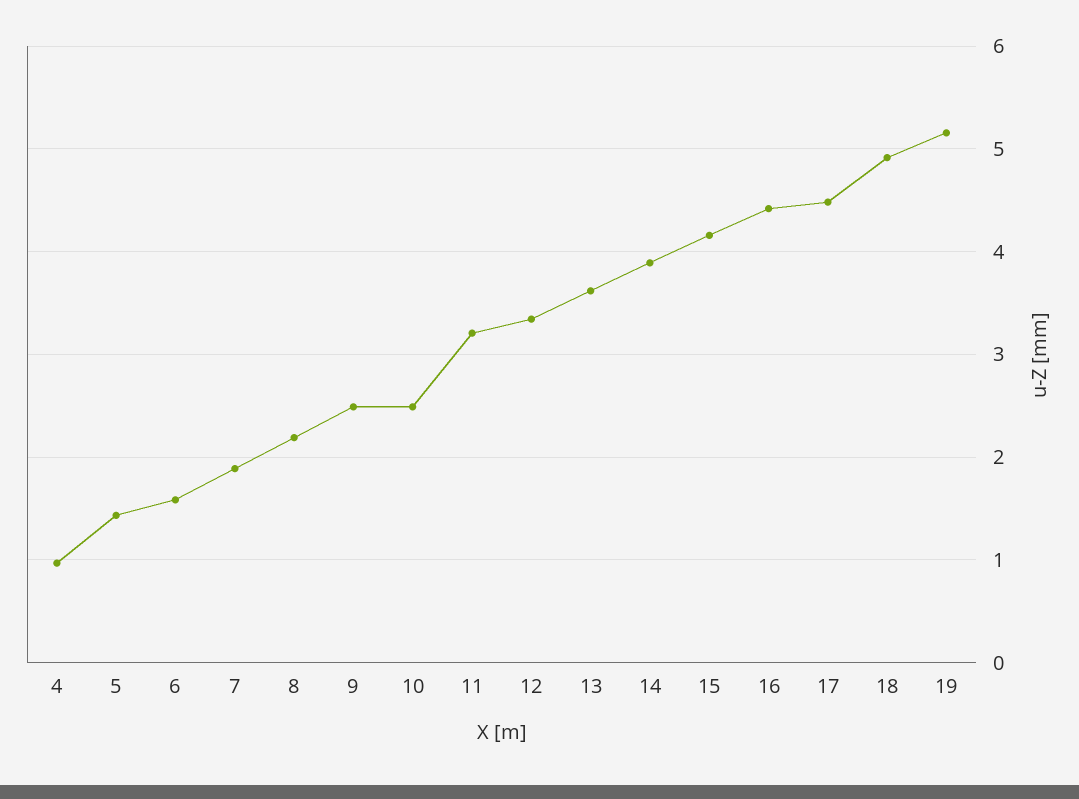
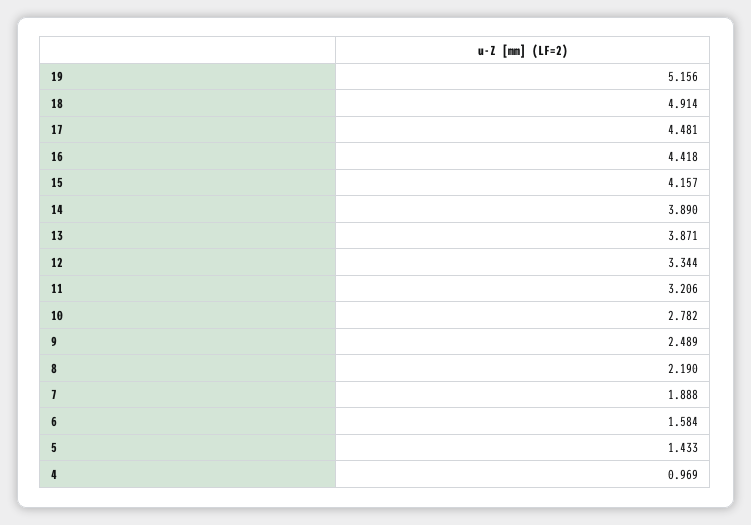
10: 2.5 -> 2.782
13: 3.6 -> 3.871

